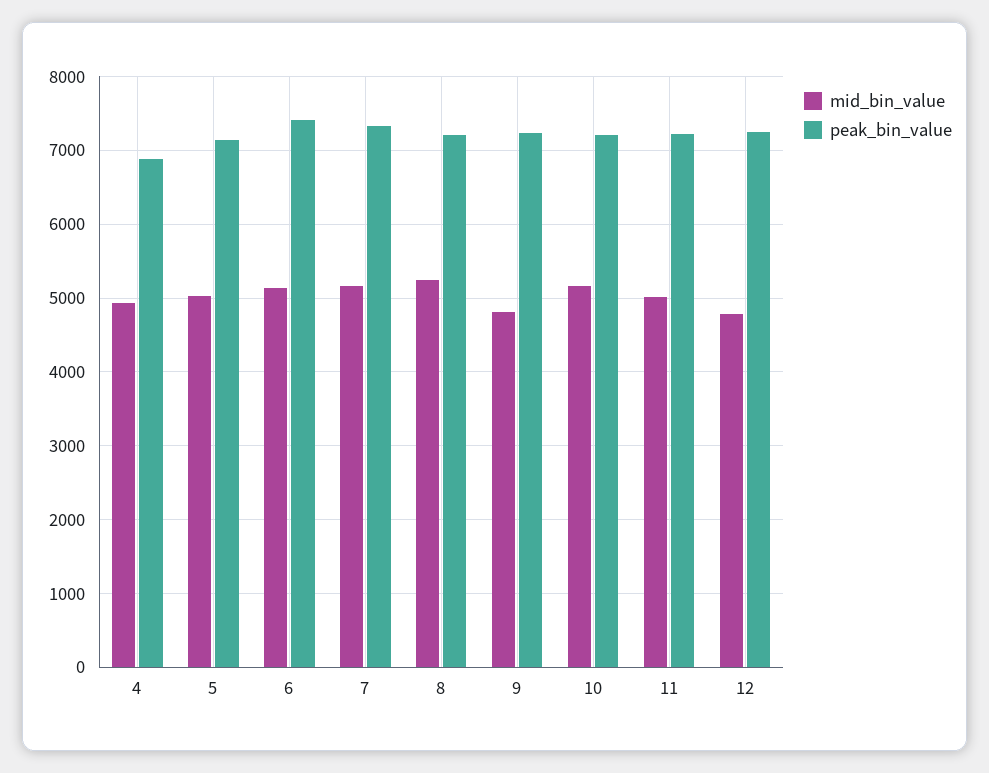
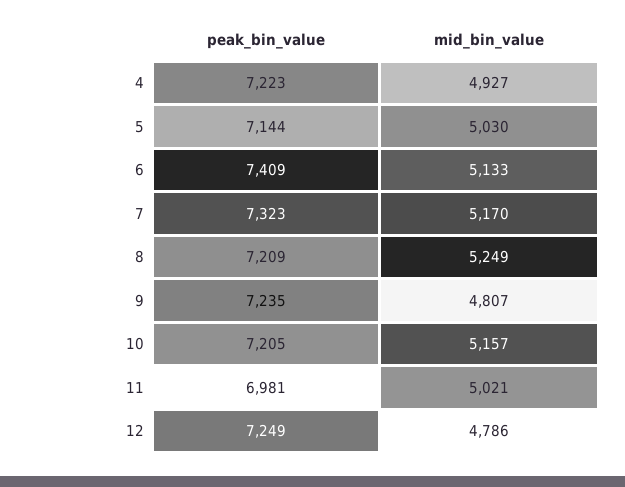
peak_bin_value, 4: 6900 -> 7223
peak_bin_value, 11: 7200 -> 6981

